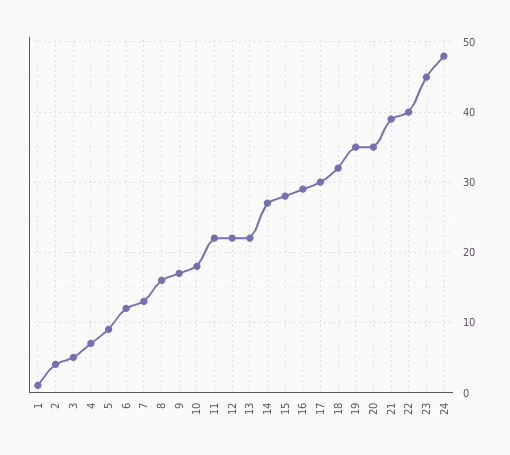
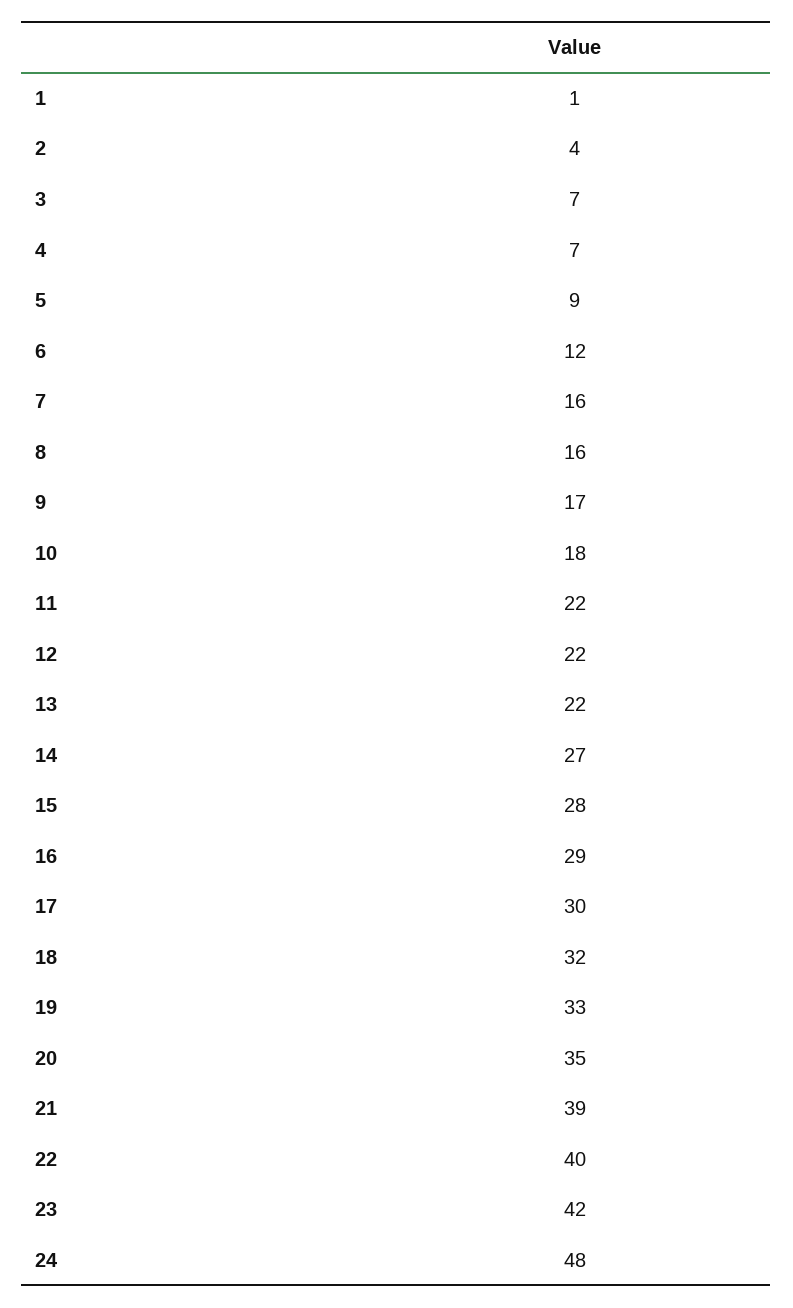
3: 5 -> 7
7: 13 -> 16
19: 35 -> 33
23: 45 -> 42

